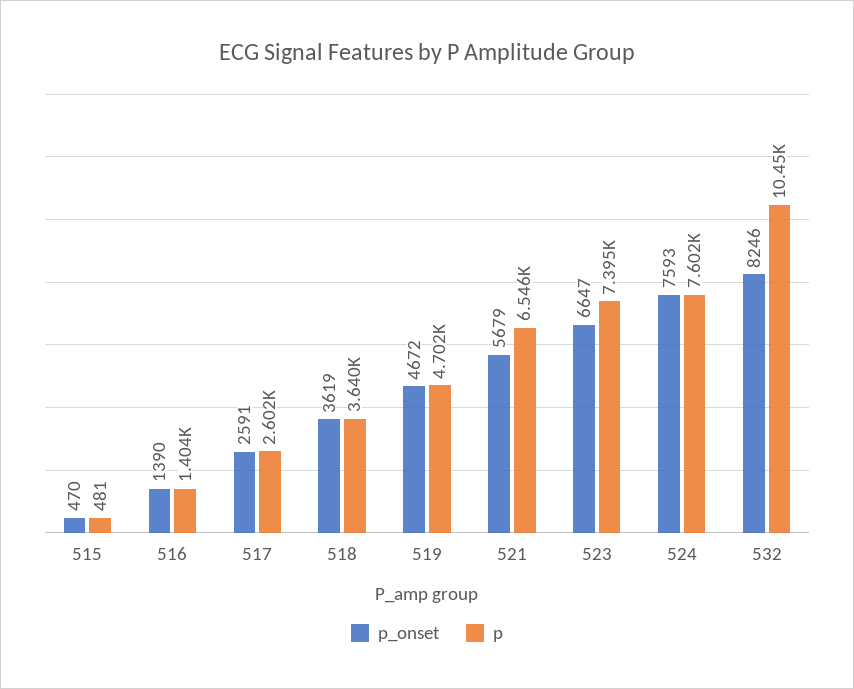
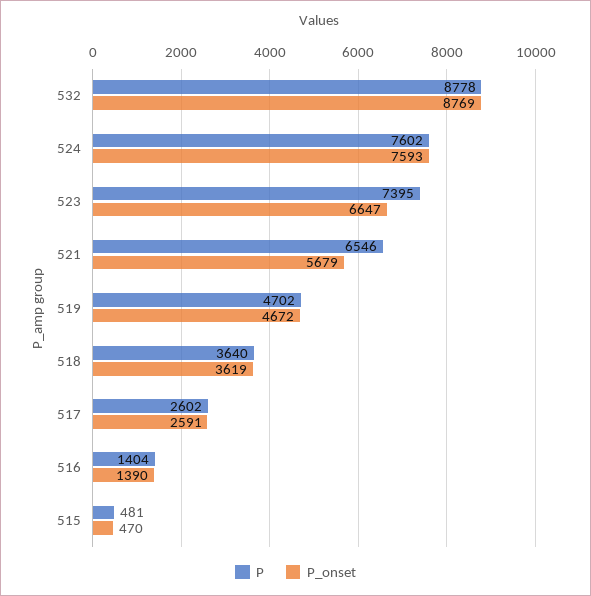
p_onset, 532: 8246 -> 8769
p, 532: 10450 -> 8778

